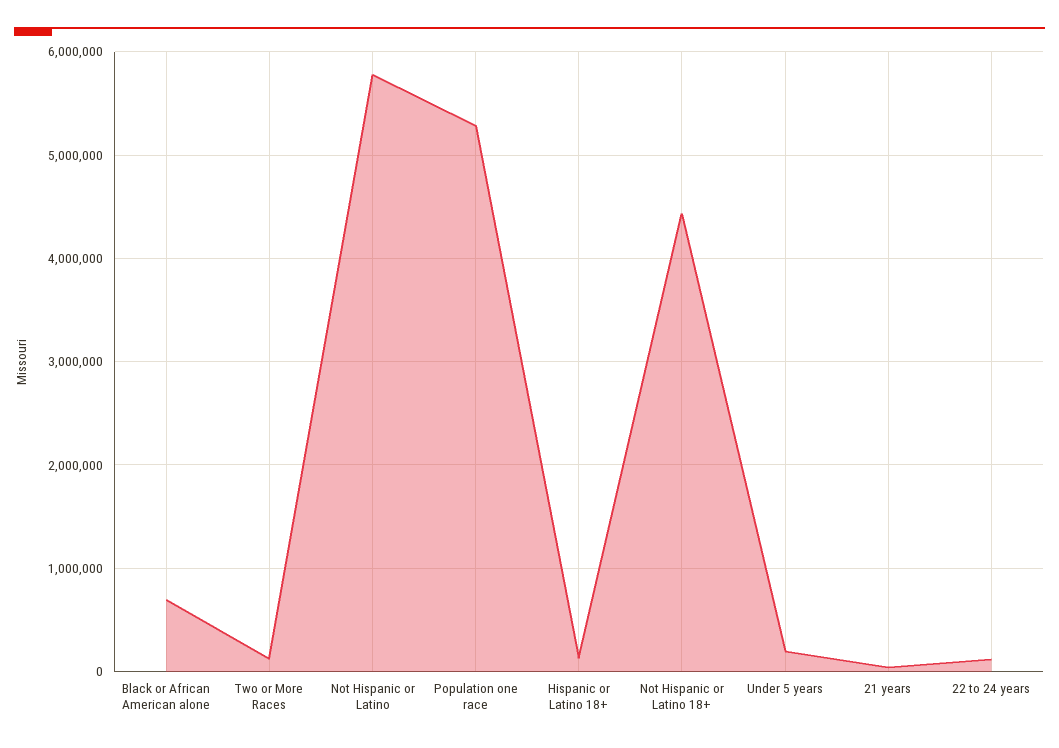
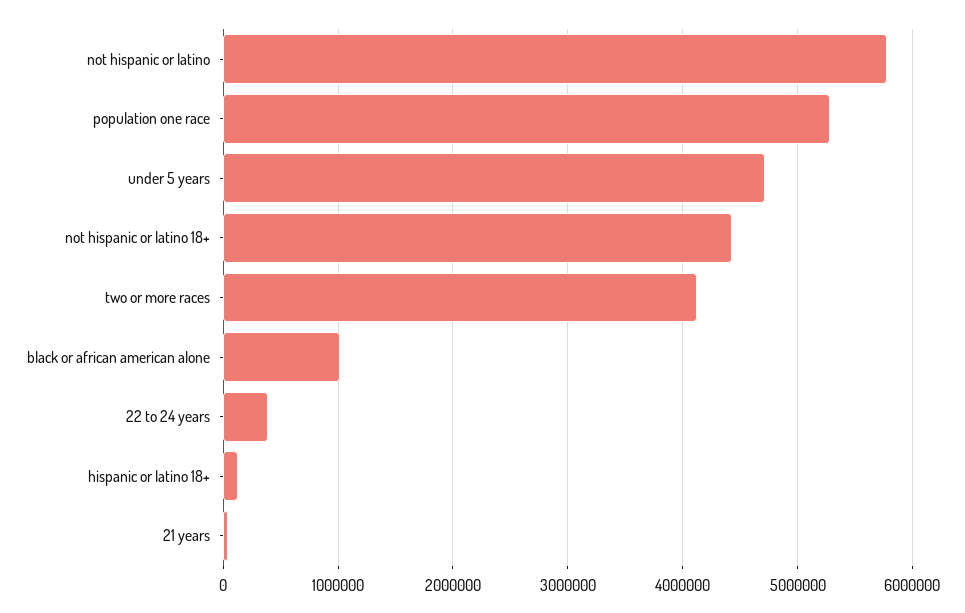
Black or African American alone: 700000 -> 1000000
Two or More Races: 100000 -> 4100000
Under 5 years: 200000 -> 4700000
22 to 24 years: 100000 -> 400000

